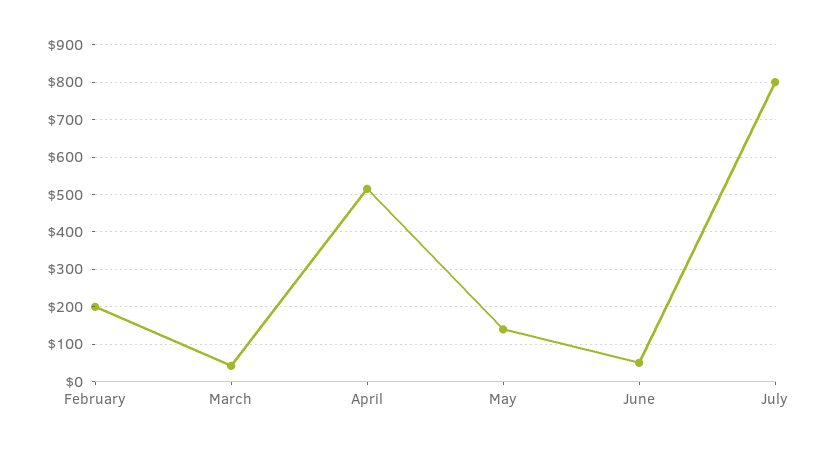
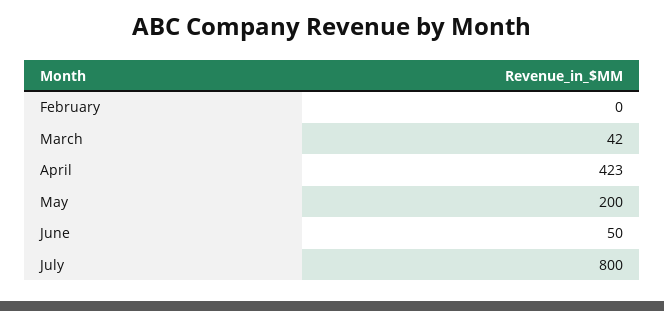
February: 200 -> 0
April: 520 -> 423
May: 140 -> 200

